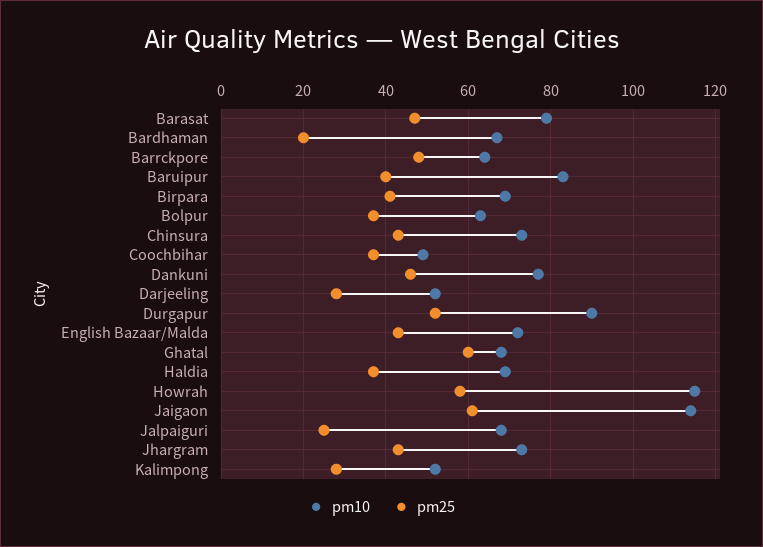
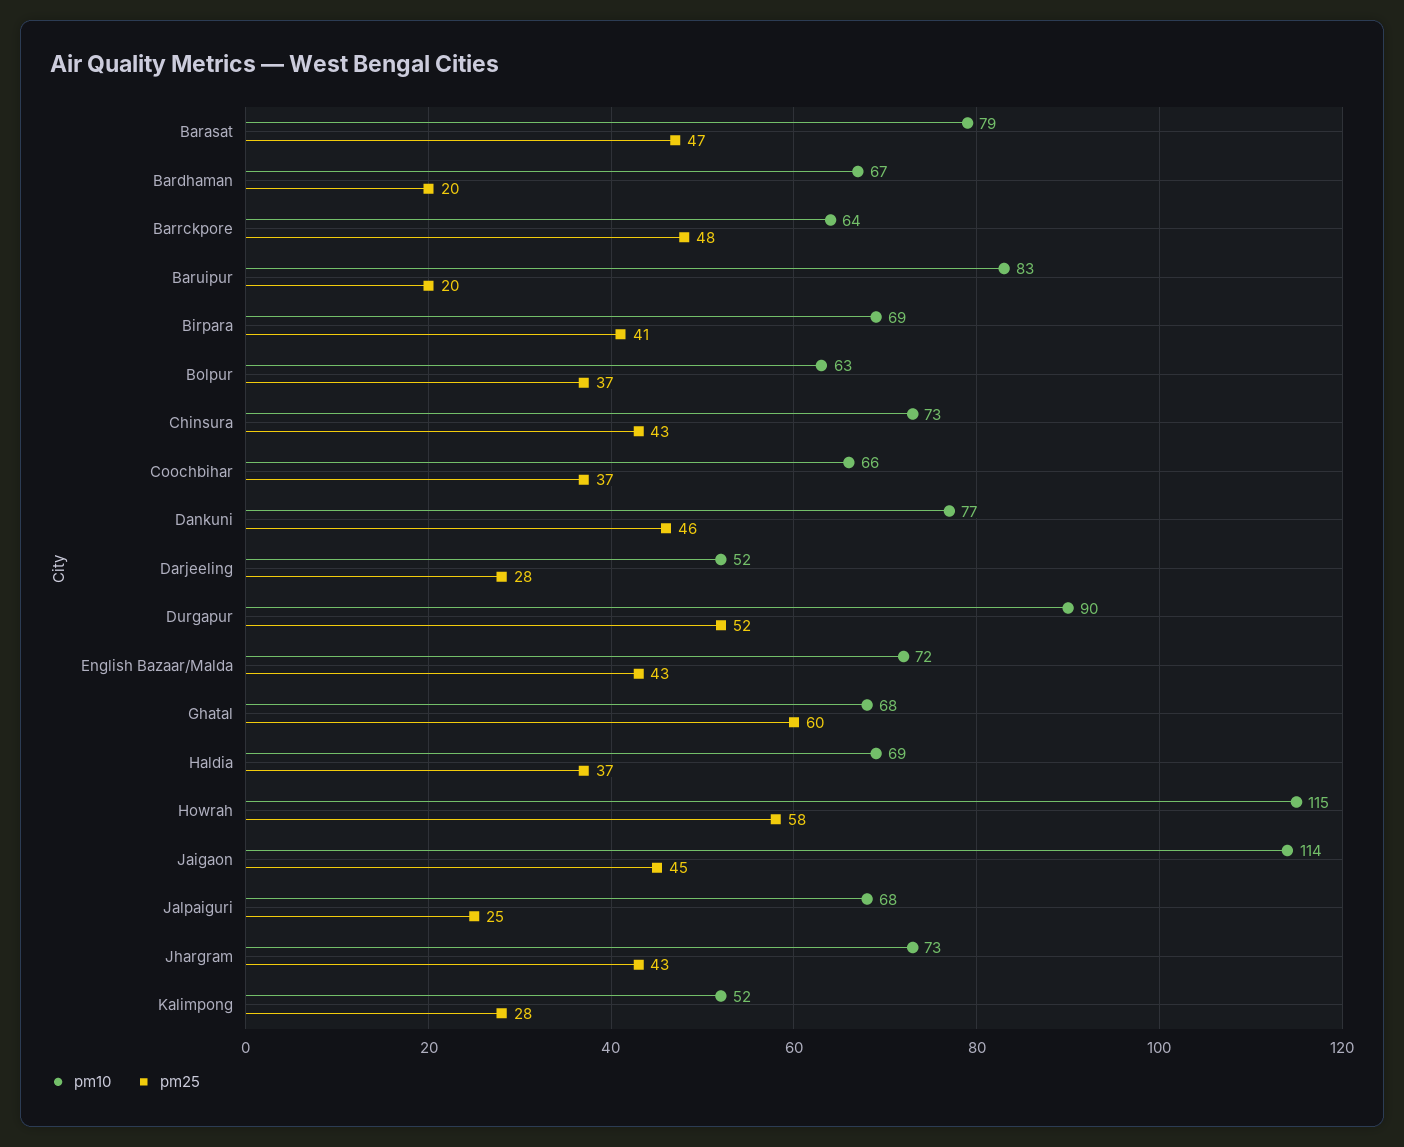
pm25, Baruipur: 40 -> 20
pm10, Coochbihar: 50 -> 66
pm25, Jaigaon: 60 -> 45

